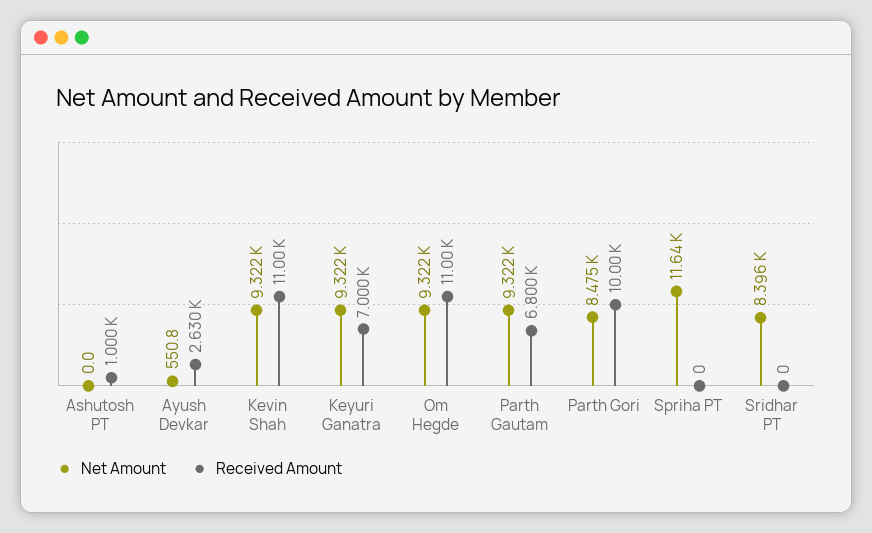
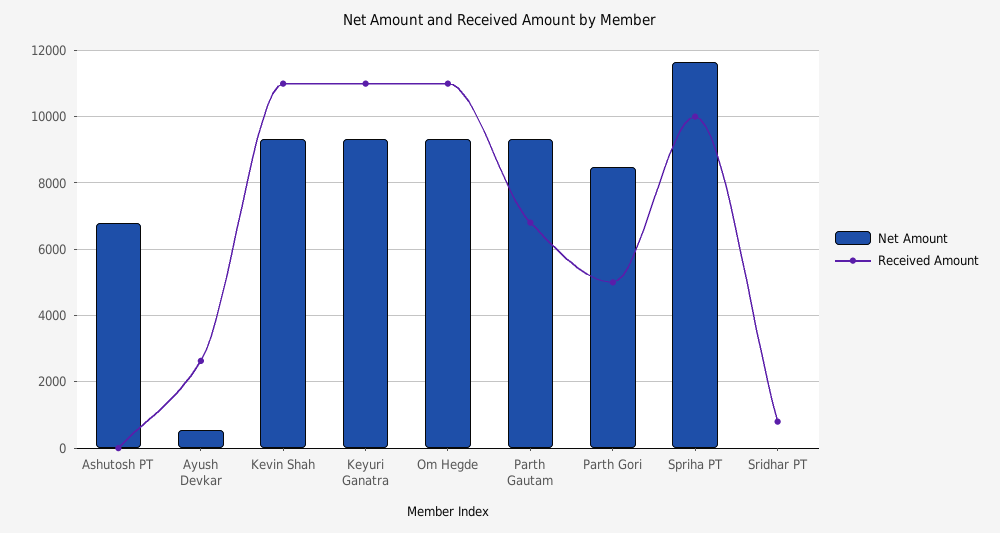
Net Amount, Ashutosh PT: 0 -> 6800
Received Amount, Ashutosh PT: 1000 -> 0
Received Amount, Keyuri Ganatra: 7000 -> 11000
Received Amount, Parth Gori: 10000 -> 5000
Received Amount, Spriha PT: 0 -> 10000
Net Amount, Sridhar PT: 8396 -> 0
Received Amount, Sridhar PT: 0 -> 800

